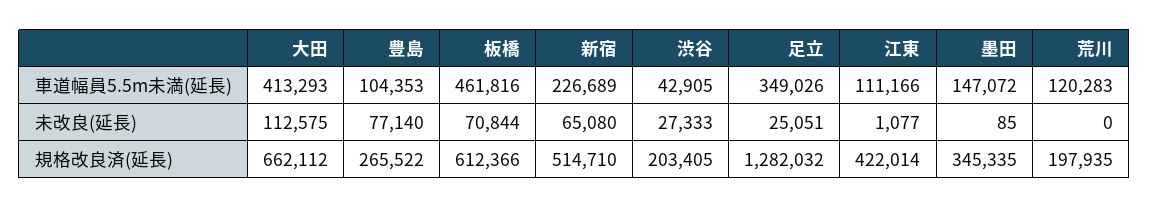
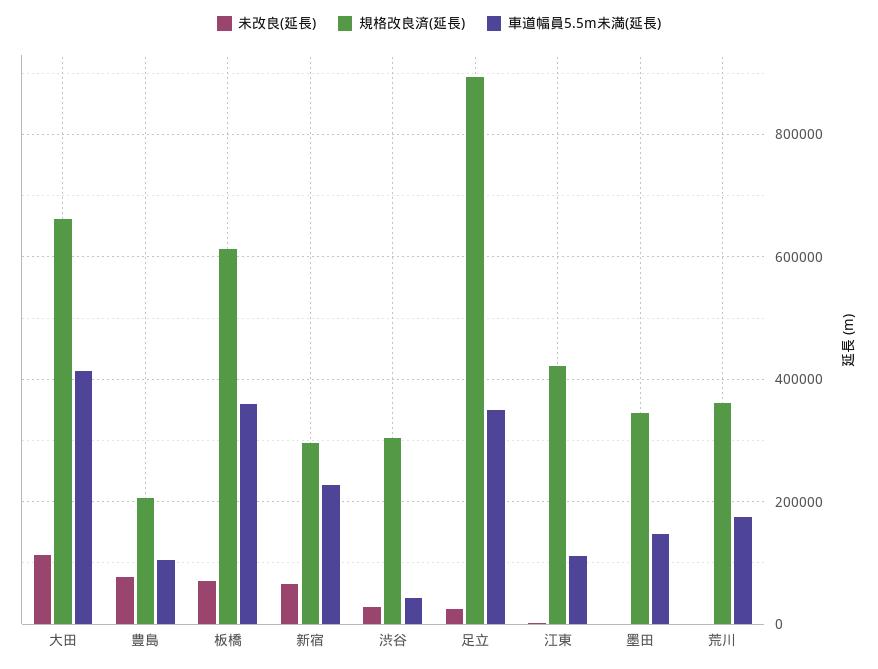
車道幅員5.5m未満(延長), 板橋: 461816 -> 360000
車道幅員5.5m未満(延長), 荒川: 120283 -> 180000
規格改良済(延長), 豊島: 265522 -> 200000
規格改良済(延長), 新宿: 514710 -> 300000
規格改良済(延長), 渋谷: 203405 -> 300000
規格改良済(延長), 足立: 1282032 -> 900000
規格改良済(延長), 荒川: 197935 -> 360000

